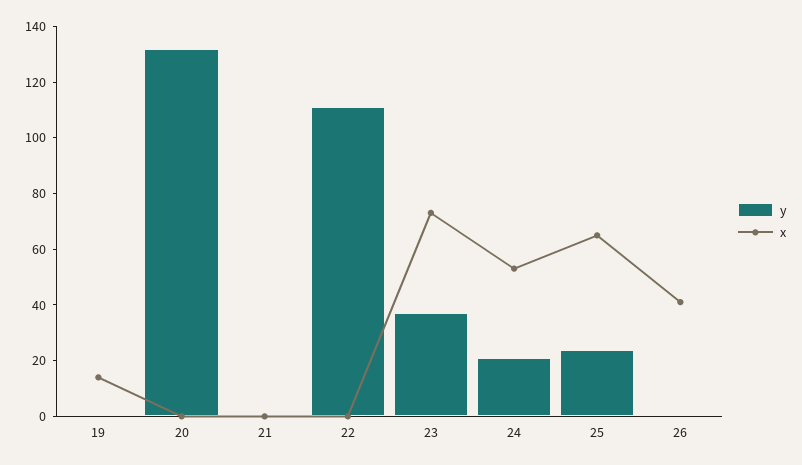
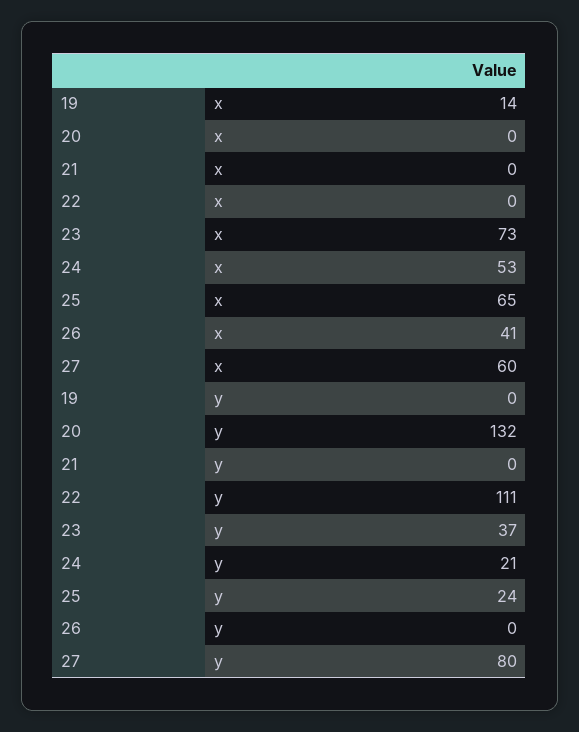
x, 27: none -> 60
y, 27: none -> 80

